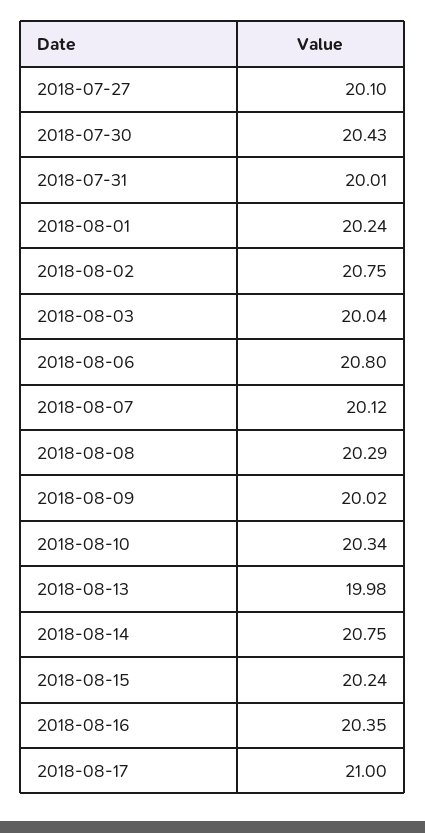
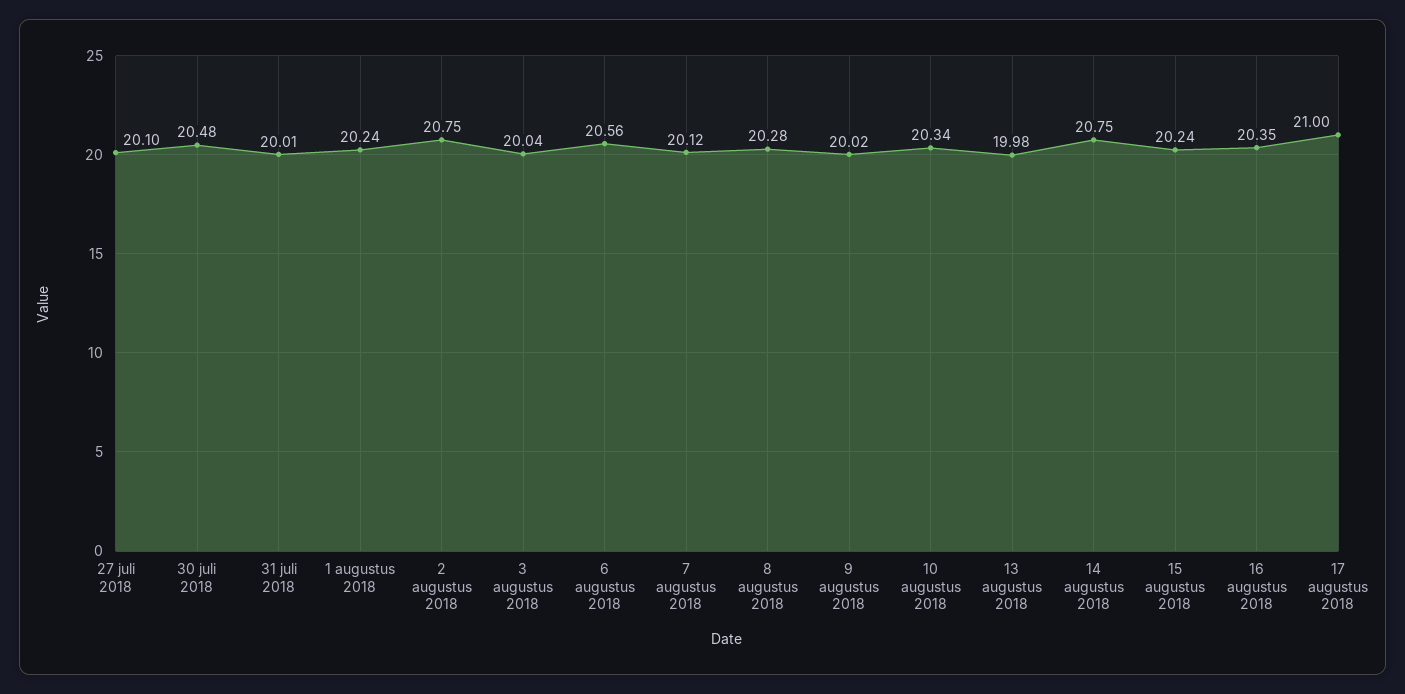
2018-07-30: 20.43 -> 20.48
2018-08-06: 20.8 -> 20.56
2018-08-08: 20.29 -> 20.28

